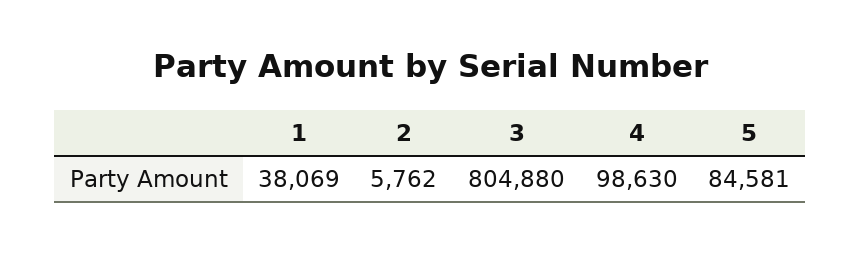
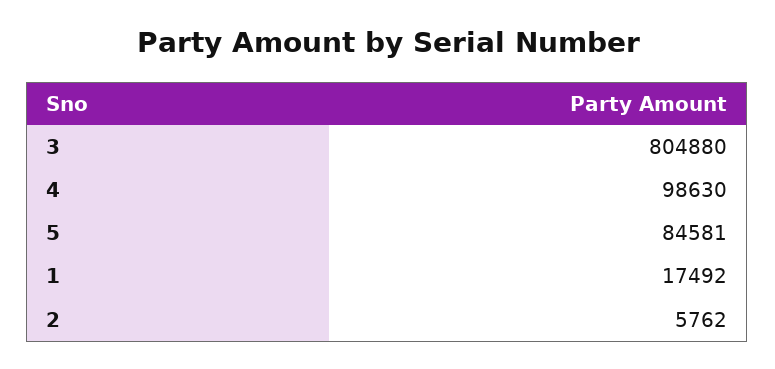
1: 38069 -> 17492

